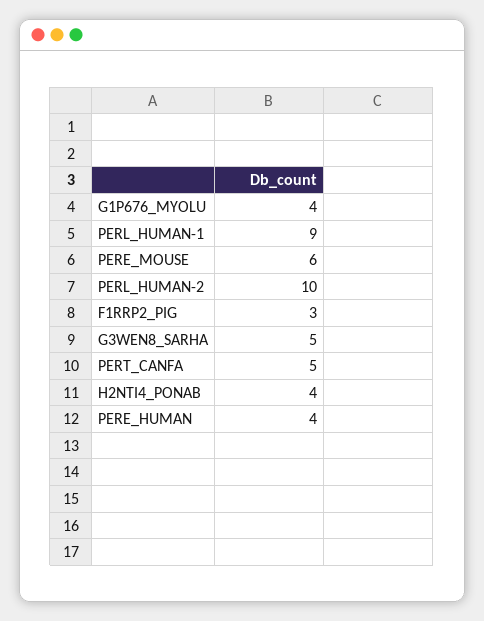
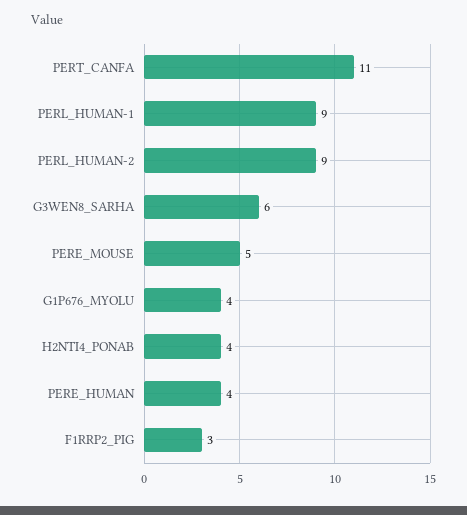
PERE_MOUSE: 6 -> 5
PERL_HUMAN-2: 10 -> 9
G3WEN8_SARHA: 5 -> 6
PERT_CANFA: 5 -> 11

